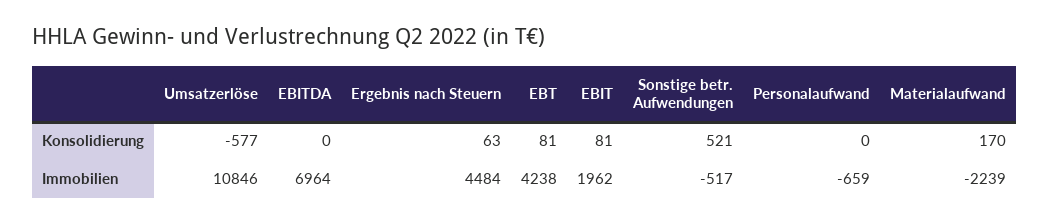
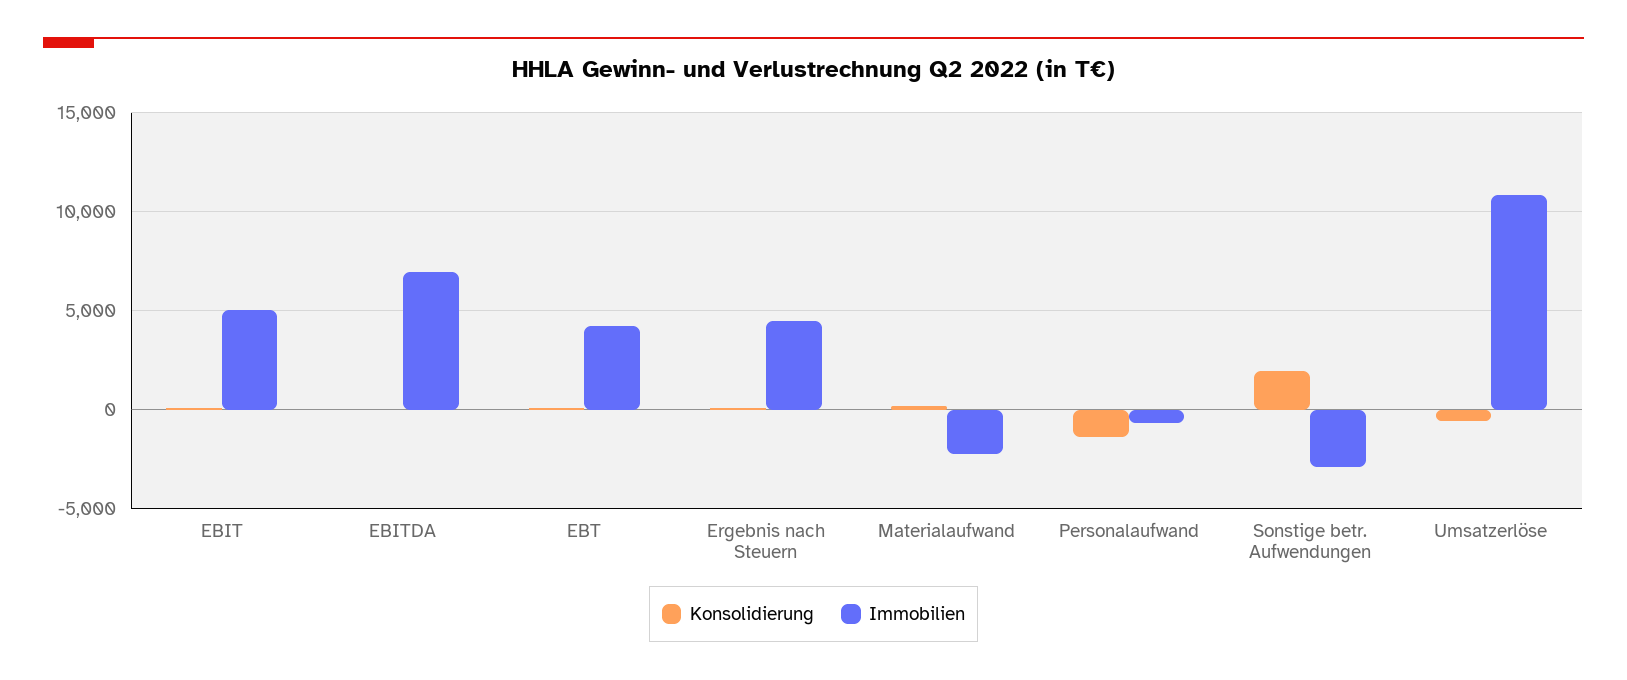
Konsolidierung, Sonstige betr. Aufwendungen: 521 -> 2000
Konsolidierung, Personalaufwand: 0 -> -1500
Immobilien, EBIT: 1962 -> 5000
Immobilien, Sonstige betr. Aufwendungen: -517 -> -3000

